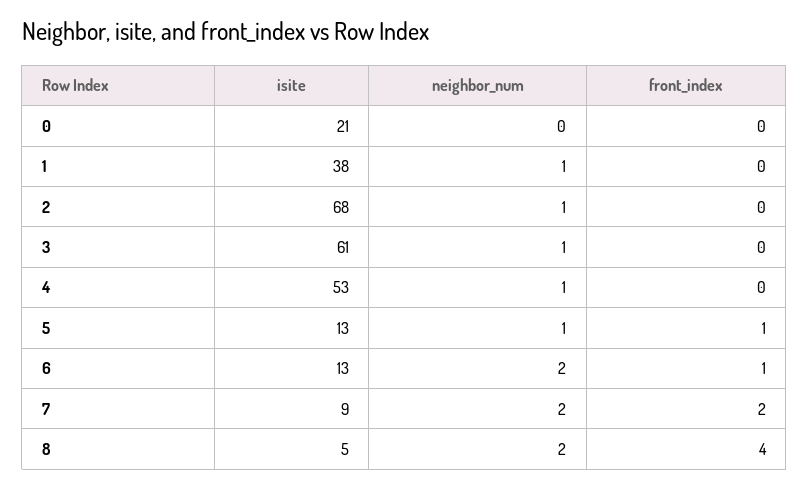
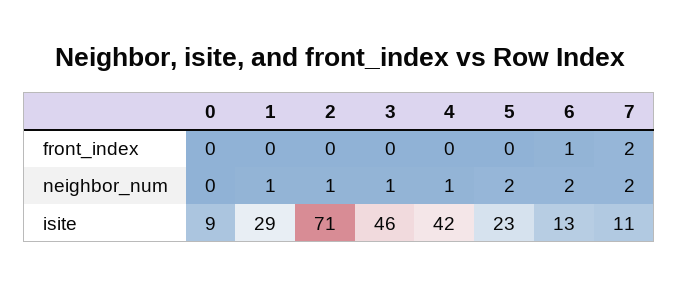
isite, 0: 21 -> 9
isite, 1: 38 -> 29
isite, 2: 68 -> 71
isite, 3: 61 -> 46
isite, 4: 53 -> 42
isite, 5: 13 -> 23
neighbor_num, 5: 1 -> 2
front_index, 5: 1 -> 0
isite, 7: 9 -> 11
isite, 8: 5 -> none
neighbor_num, 8: 2 -> none
front_index, 8: 4 -> none

